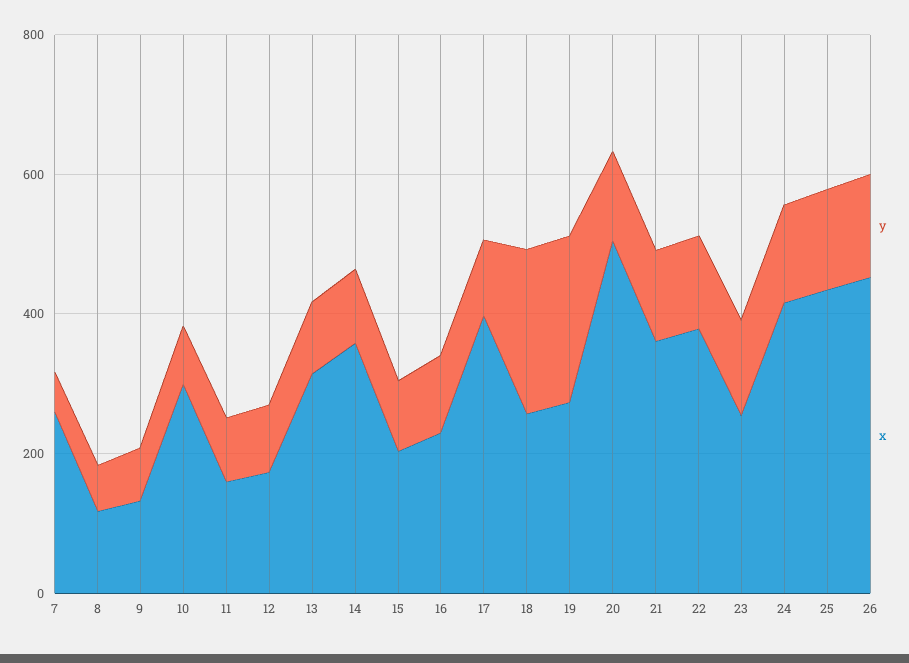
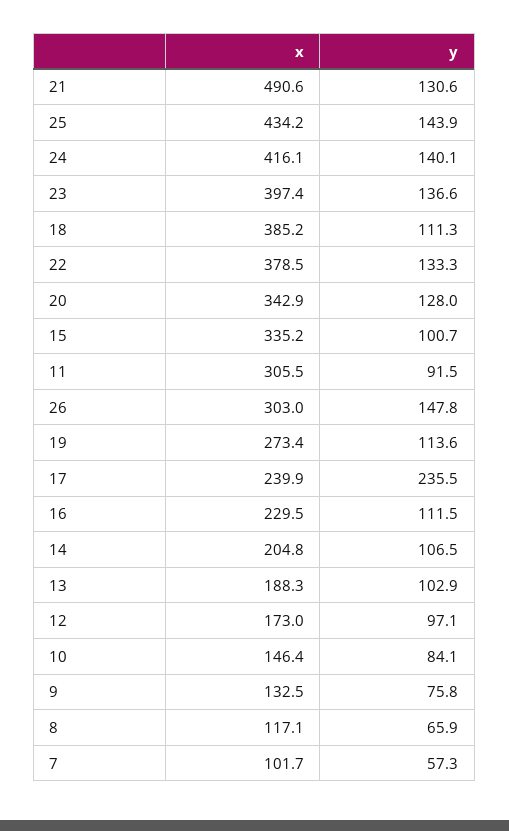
x, 7: 250 -> 101.7
x, 10: 300 -> 146.4
x, 11: 150 -> 305.5
x, 13: 300 -> 188.3
x, 14: 350 -> 204.8
x, 15: 200 -> 335.2
y, 17: 100 -> 235.5
x, 17: 400 -> 239.9
y, 18: 250 -> 111.3
x, 18: 250 -> 385.2
y, 19: 250 -> 113.6
x, 20: 500 -> 342.9
x, 21: 350 -> 490.6
x, 23: 250 -> 397.4
x, 26: 450 -> 303

